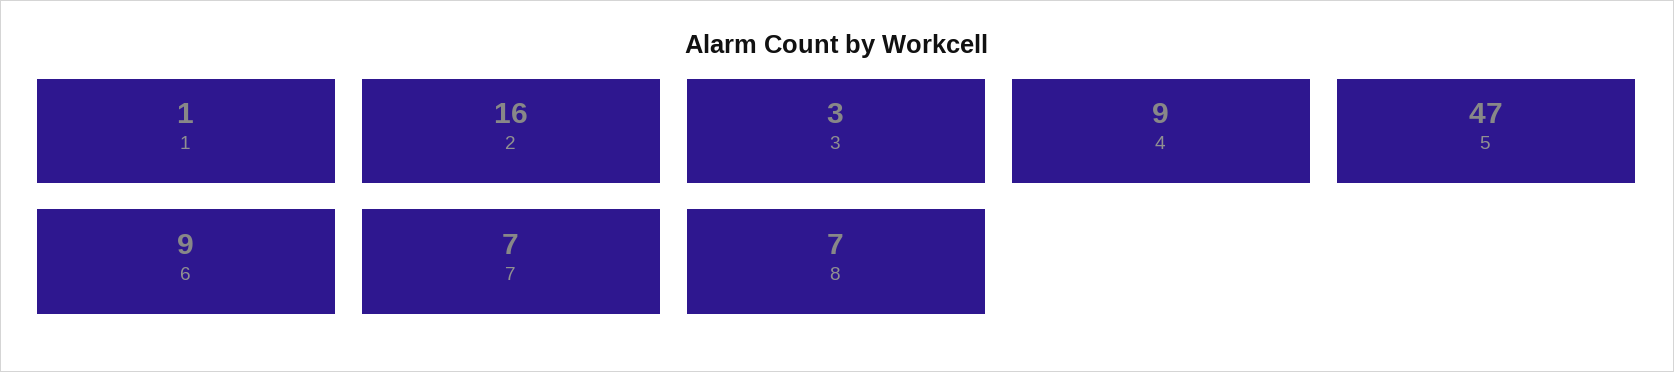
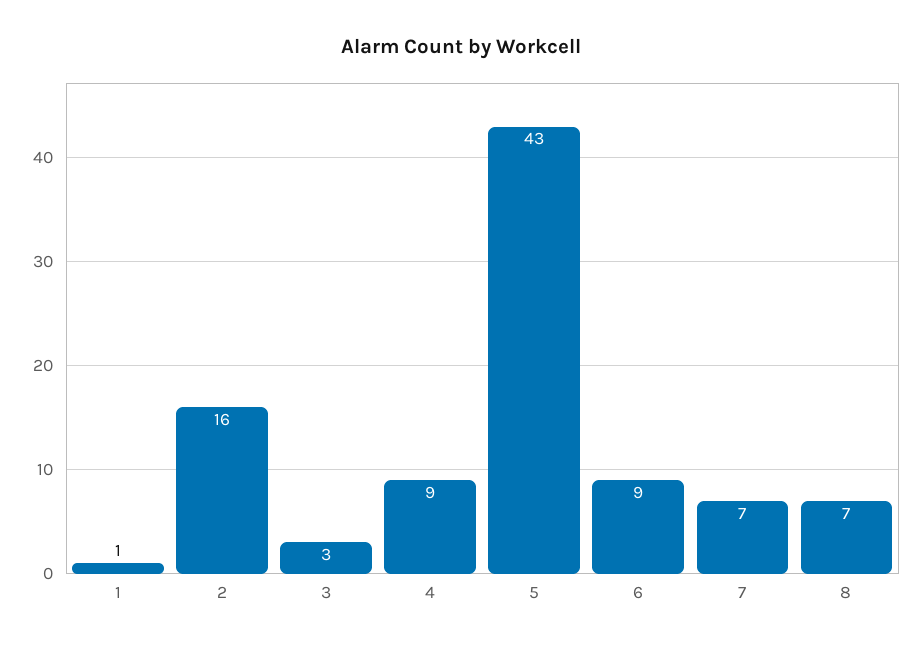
5: 47 -> 43

